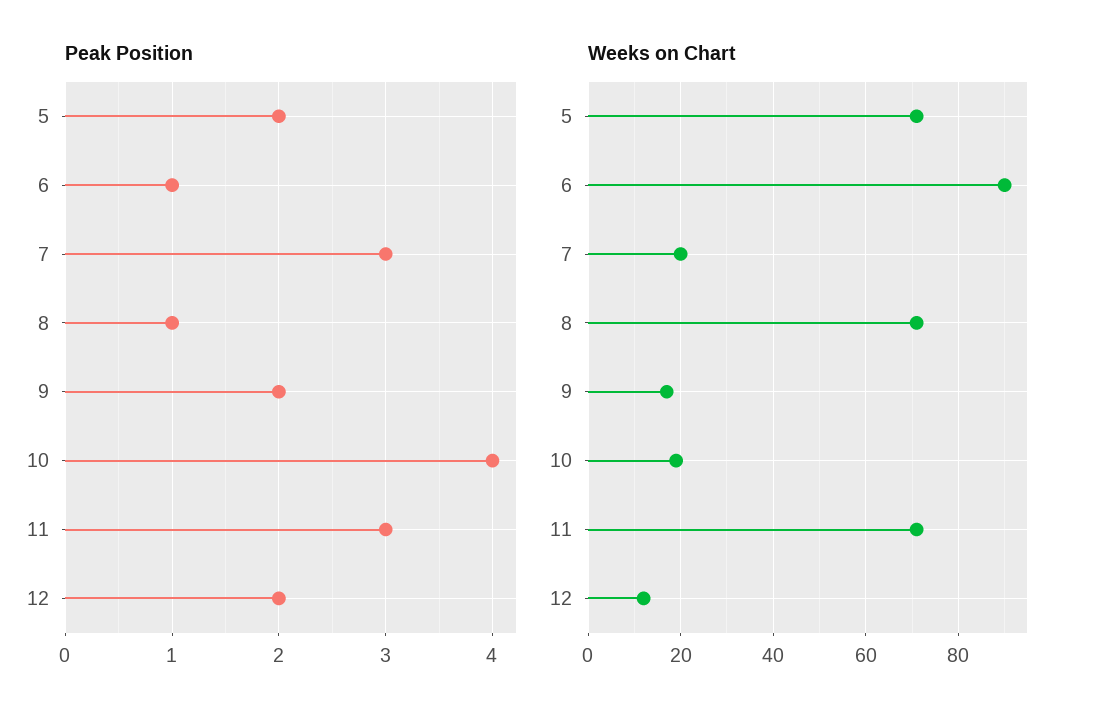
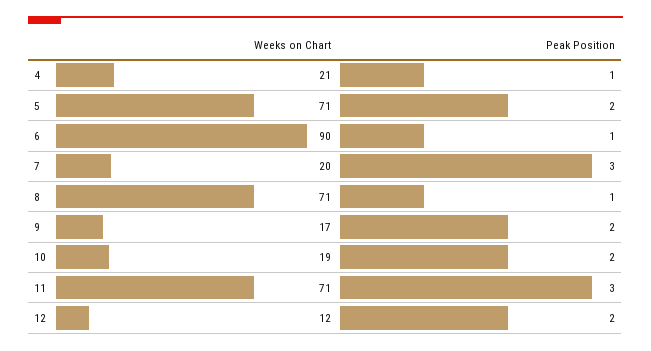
Peak Position, 10: 4 -> 2
Weeks on Chart, 4: none -> 21
Peak Position, 4: none -> 1

